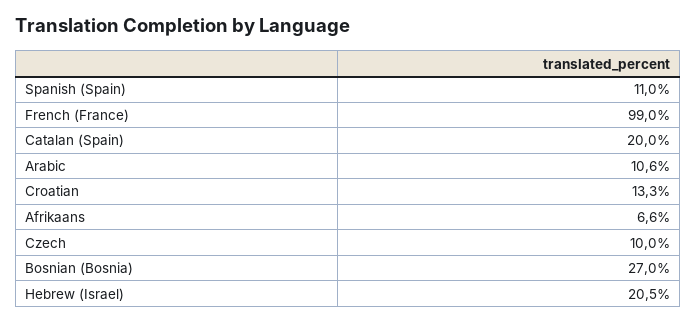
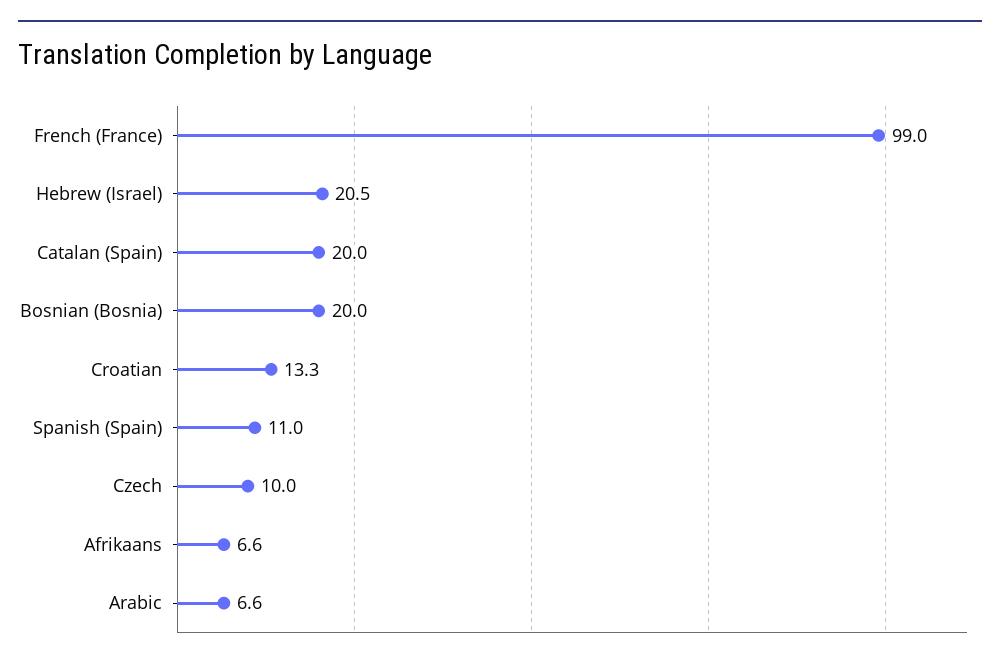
Arabic: 10.6 -> 6.6
Bosnian (Bosnia): 27 -> 20

